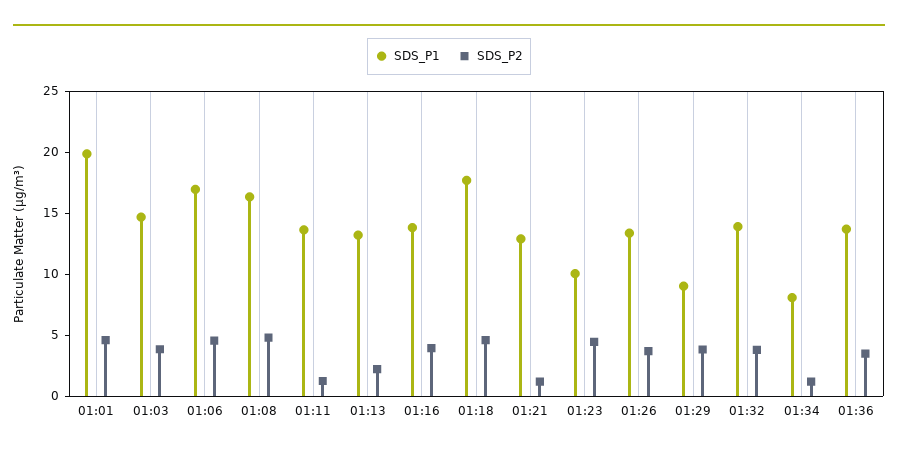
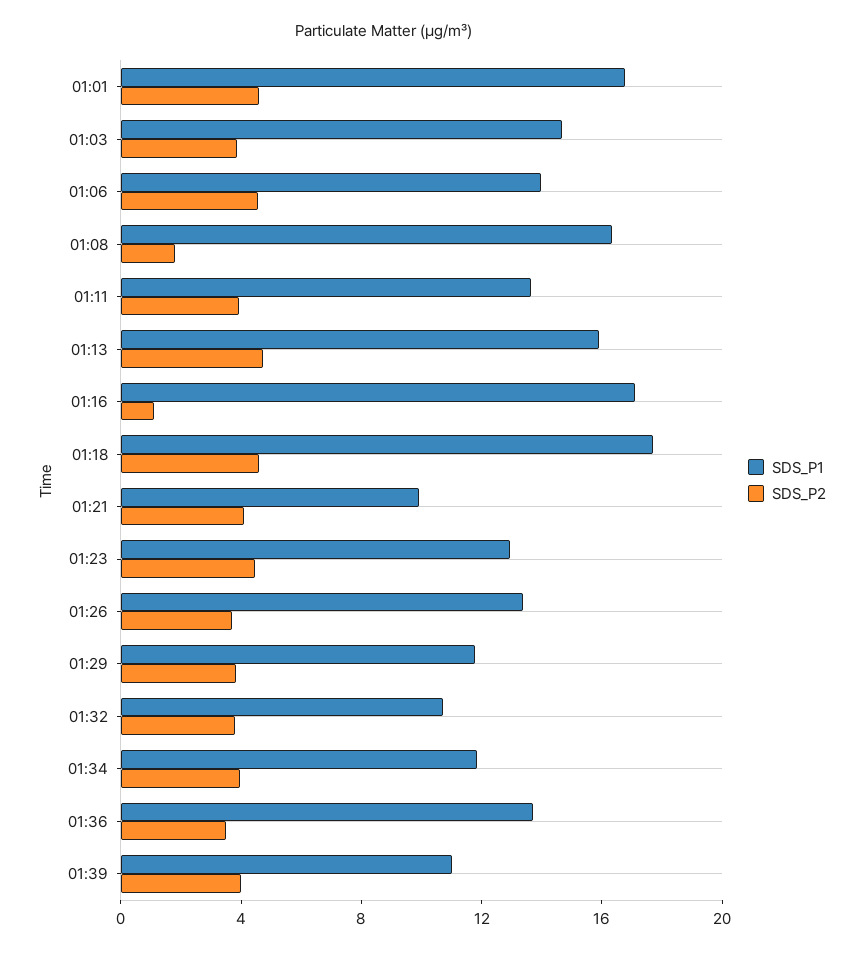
SDS_P1, 01:01: 20 -> 17
SDS_P1, 01:06: 17 -> 14
SDS_P2, 01:08: 5 -> 2
SDS_P2, 01:11: 1 -> 4
SDS_P1, 01:13: 13 -> 16
SDS_P2, 01:13: 2 -> 5
SDS_P1, 01:16: 14 -> 17
SDS_P2, 01:16: 4 -> 1
SDS_P1, 01:21: 13 -> 10
SDS_P2, 01:21: 1 -> 4
SDS_P1, 01:23: 10 -> 13
SDS_P1, 01:29: 9 -> 12
SDS_P1, 01:32: 14 -> 11
SDS_P1, 01:34: 8 -> 12
SDS_P2, 01:34: 1 -> 4
SDS_P1, 01:39: none -> 11
SDS_P2, 01:39: none -> 4

